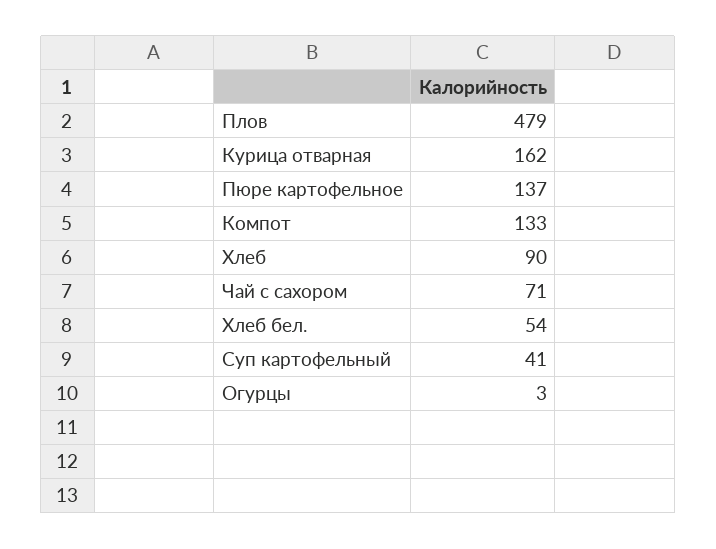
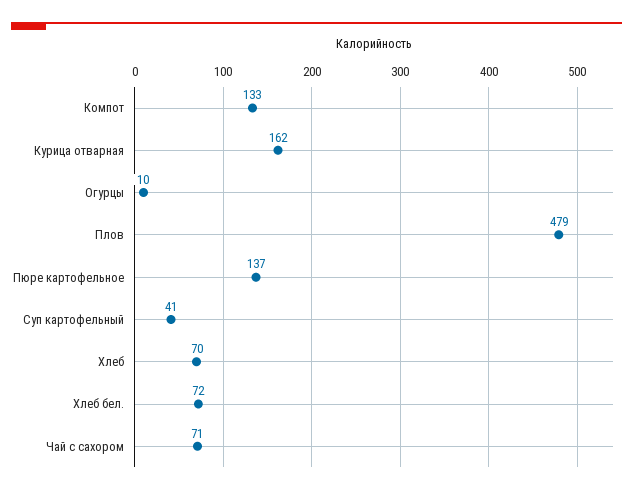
Хлеб: 90 -> 70
Хлеб бел.: 54 -> 72
Огурцы: 3 -> 10

